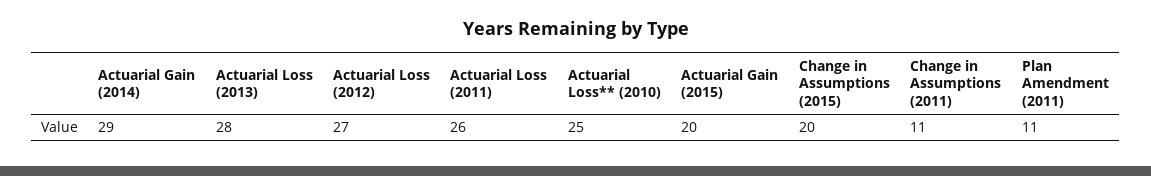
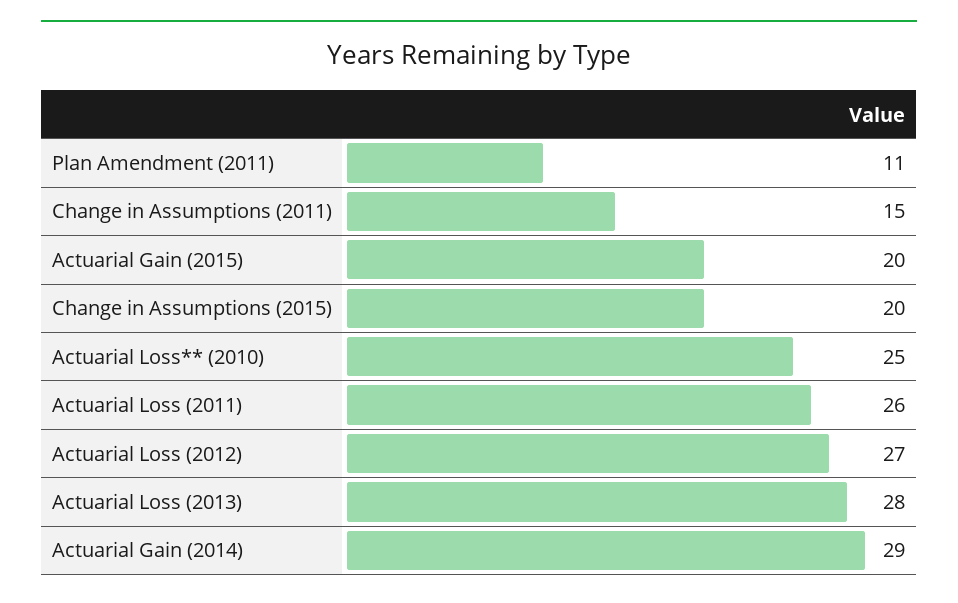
Change in Assumptions (2011): 11 -> 15

